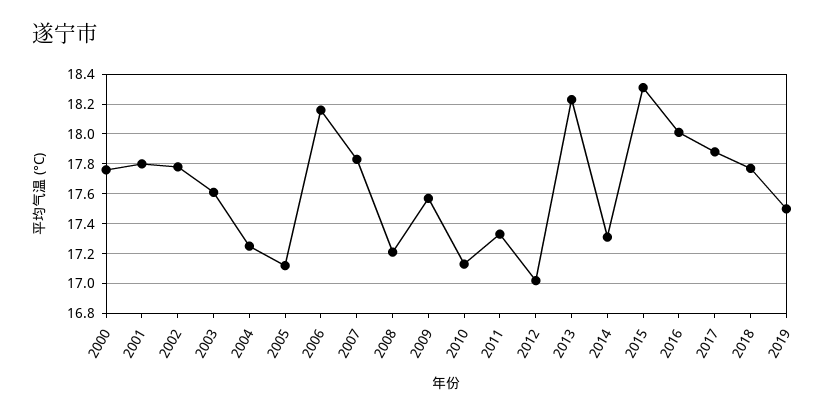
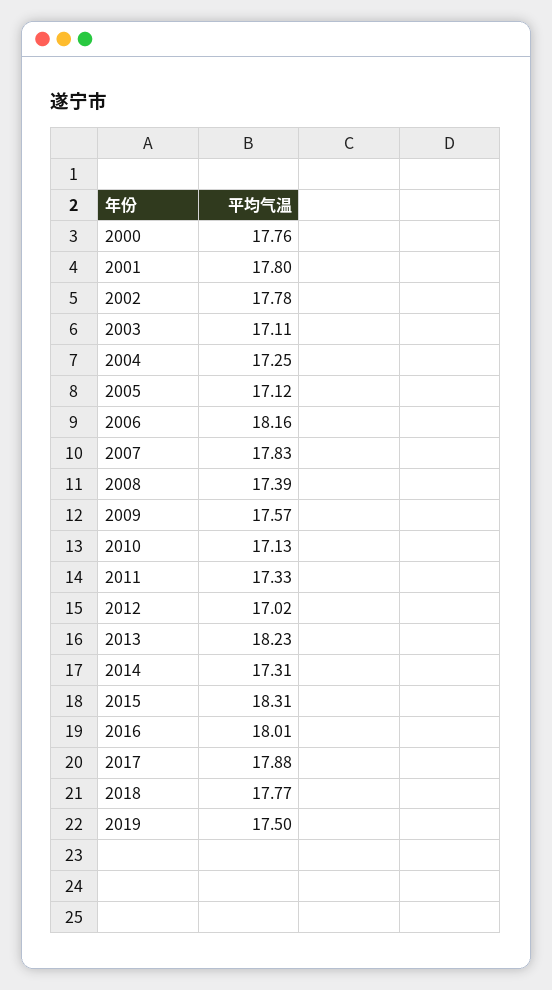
2003: 17.6 -> 17.11
2008: 17.2 -> 17.39

